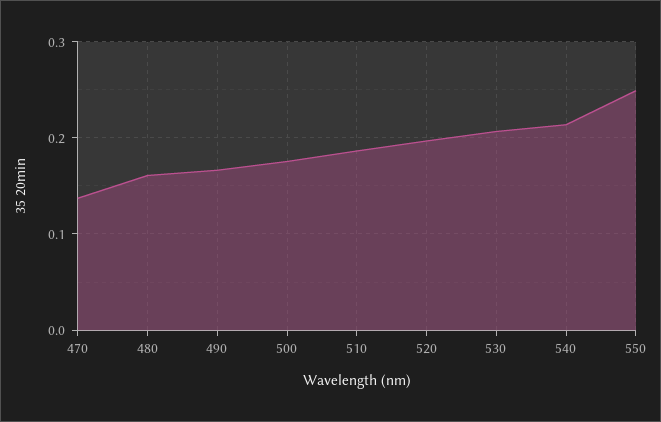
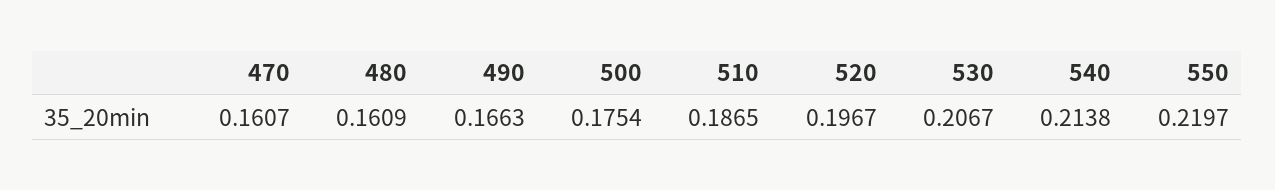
470: 0.14 -> 0.1607
550: 0.25 -> 0.2197

